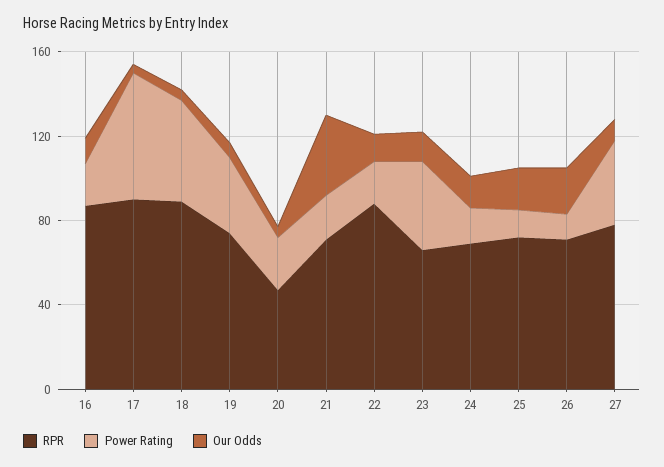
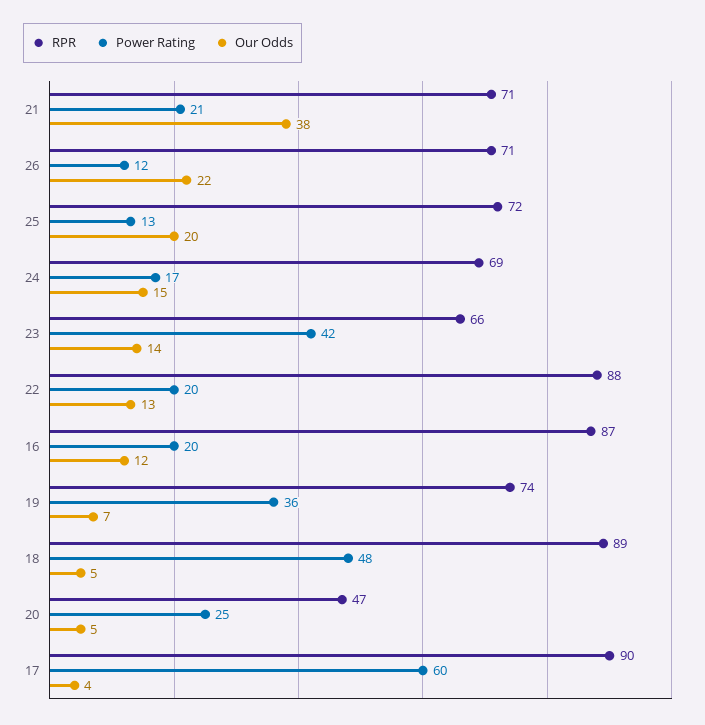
RPR, 27: 80 -> none
Power Rating, 27: 40 -> none
Our Odds, 27: 10 -> none

